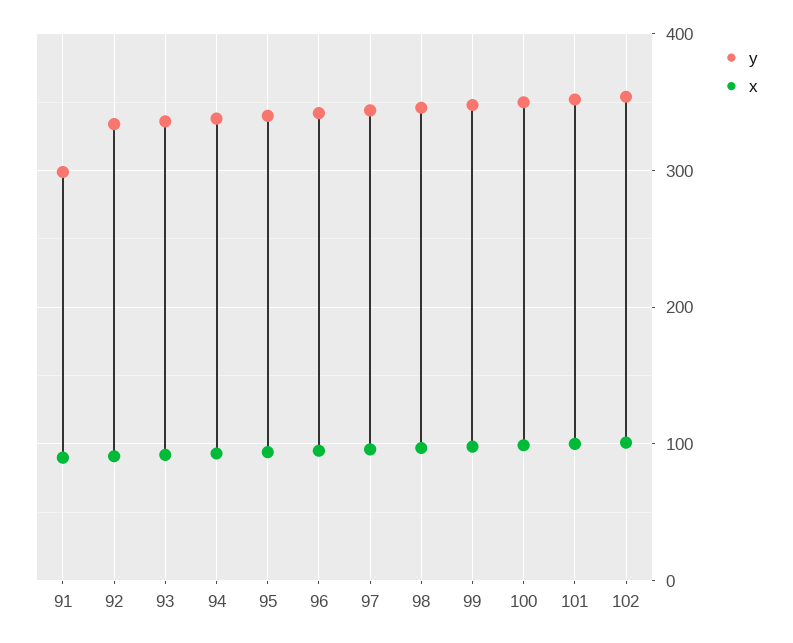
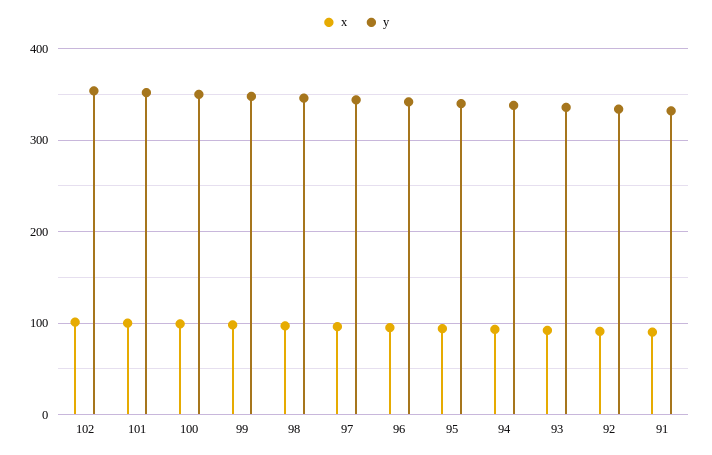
y, 91: 300 -> 330

